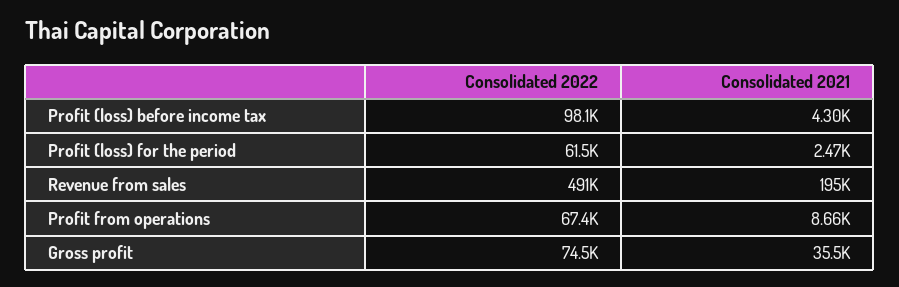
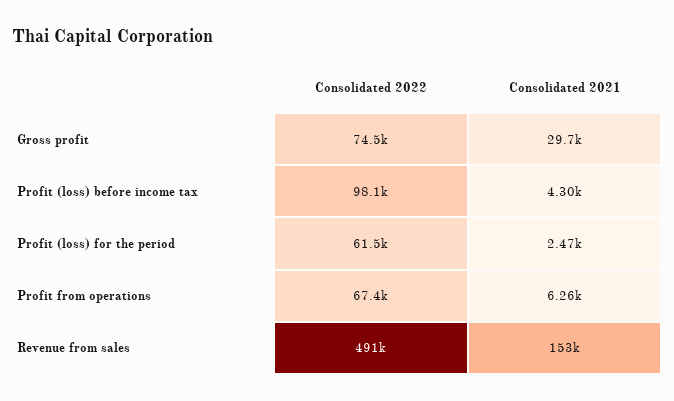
Consolidated 2021, Revenue from sales: 195000 -> 153000
Consolidated 2021, Profit from operations: 8660 -> 6260
Consolidated 2021, Gross profit: 35500 -> 29700

